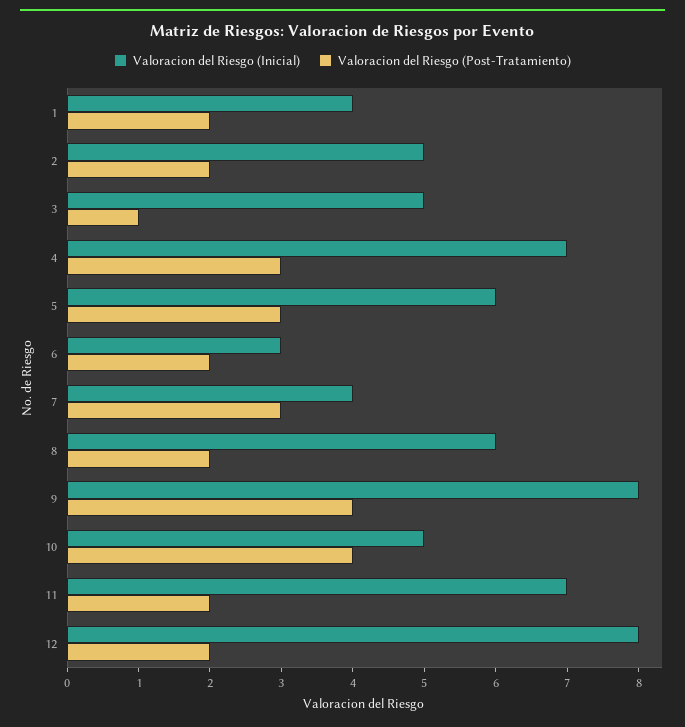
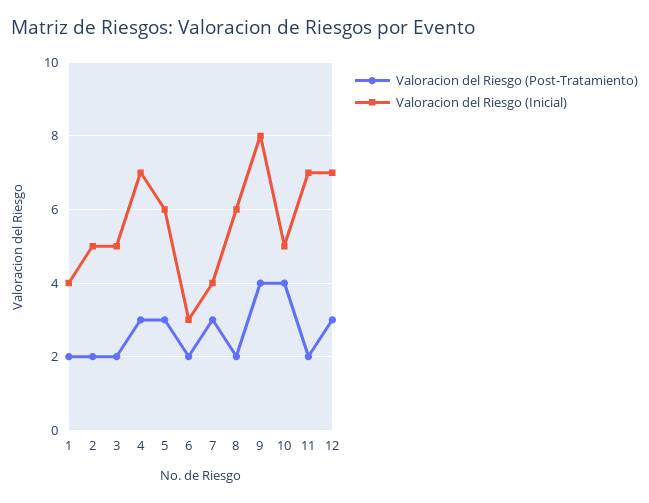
Valoracion del Riesgo (Post-Tratamiento), 3: 1 -> 2
Valoracion del Riesgo (Inicial), 12: 8 -> 7
Valoracion del Riesgo (Post-Tratamiento), 12: 2 -> 3

